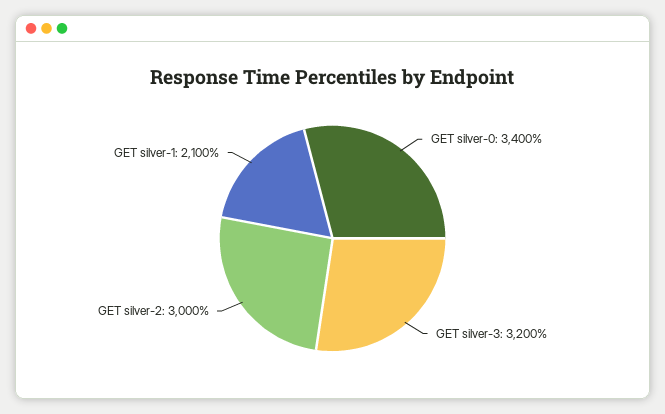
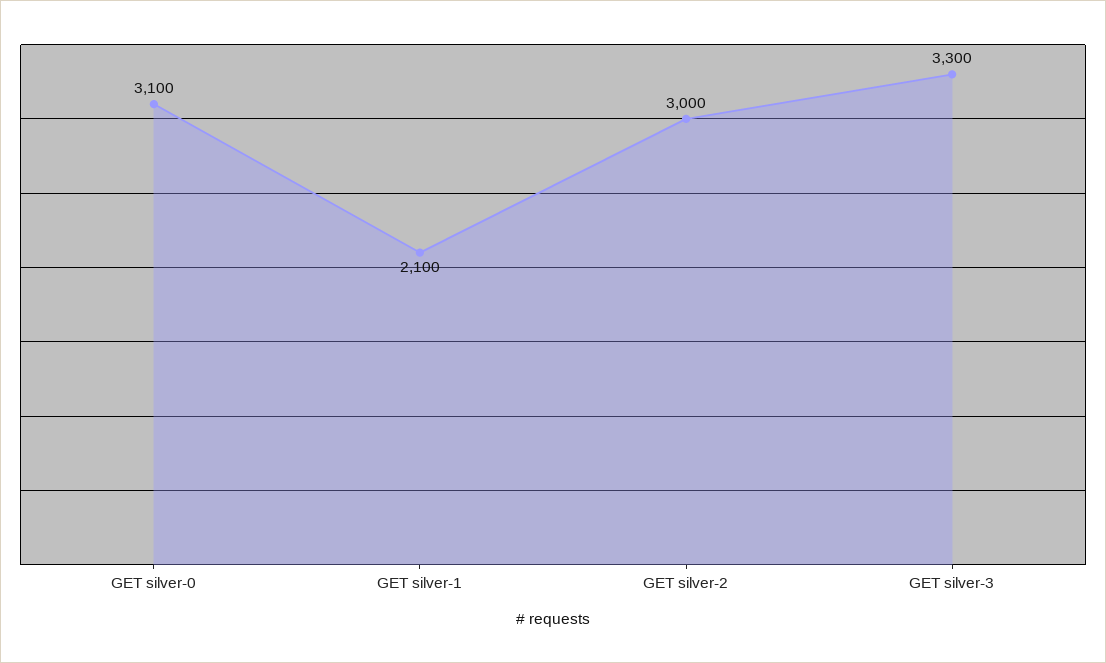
GET silver-0: 3400 -> 3100
GET silver-3: 3200 -> 3300

